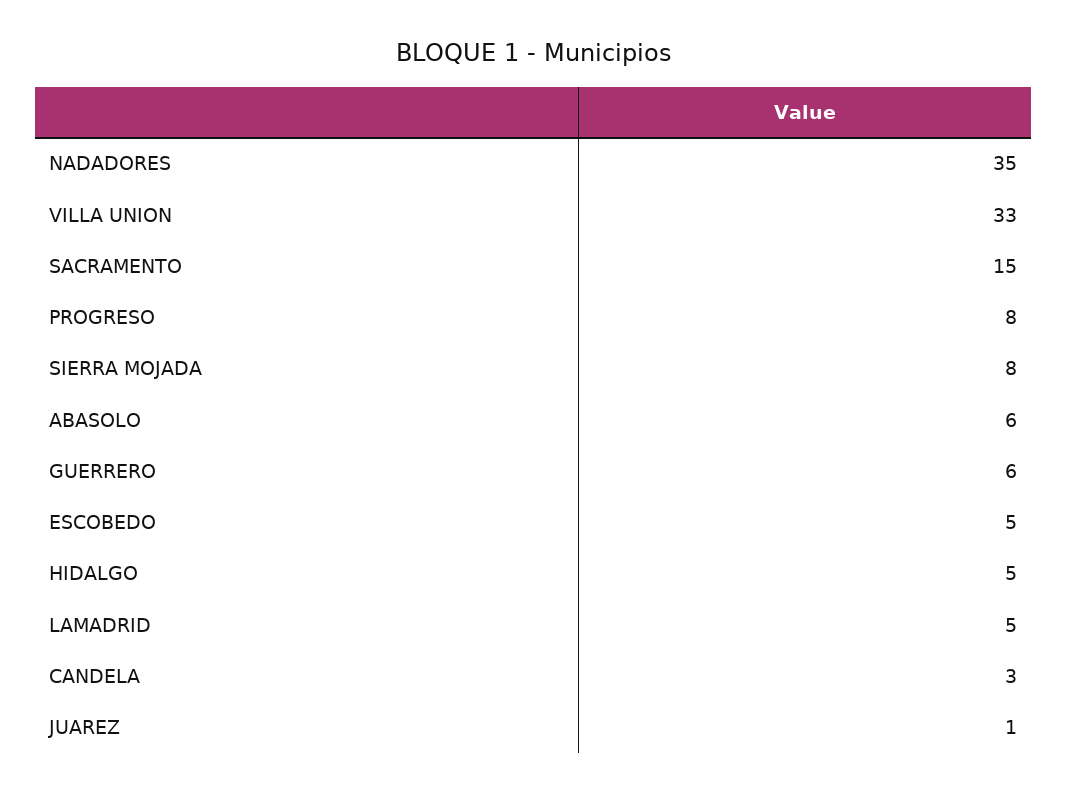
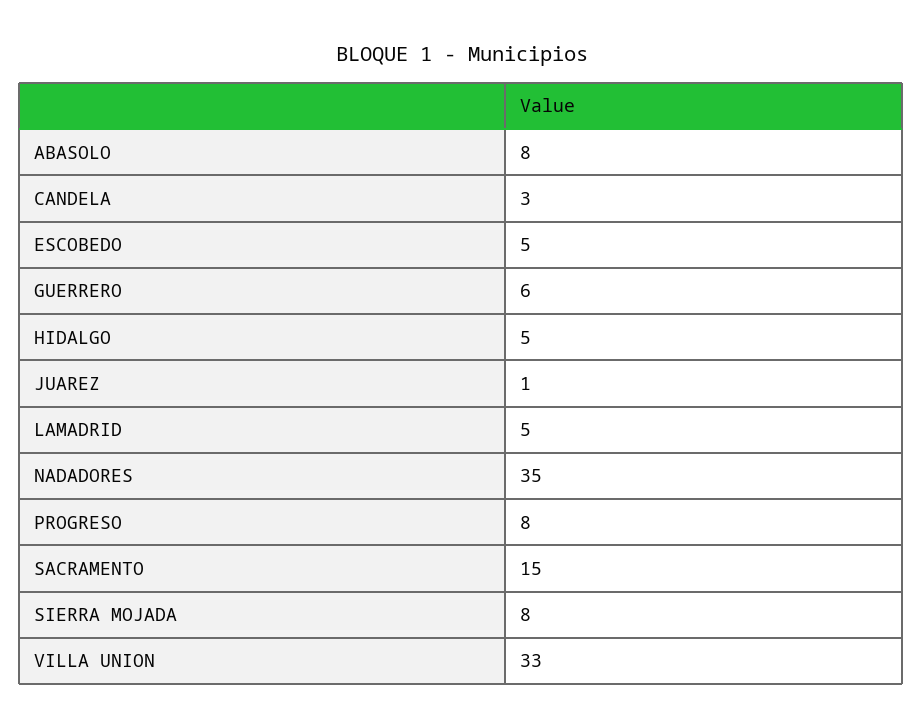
ABASOLO: 6 -> 8

